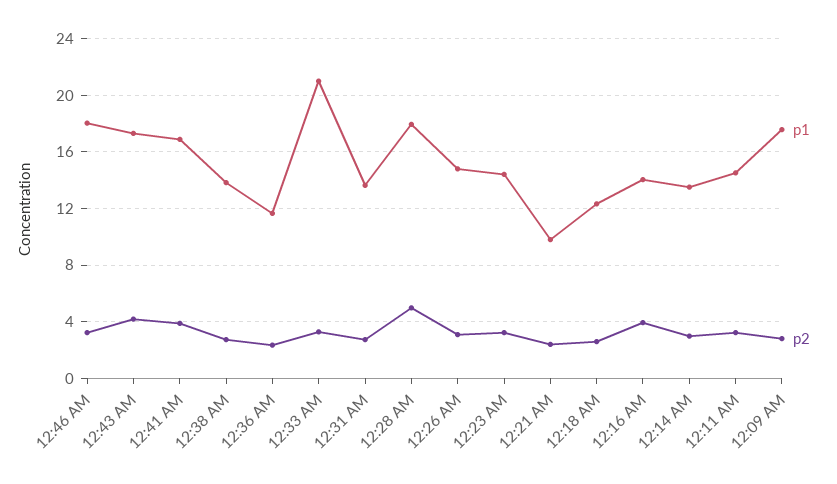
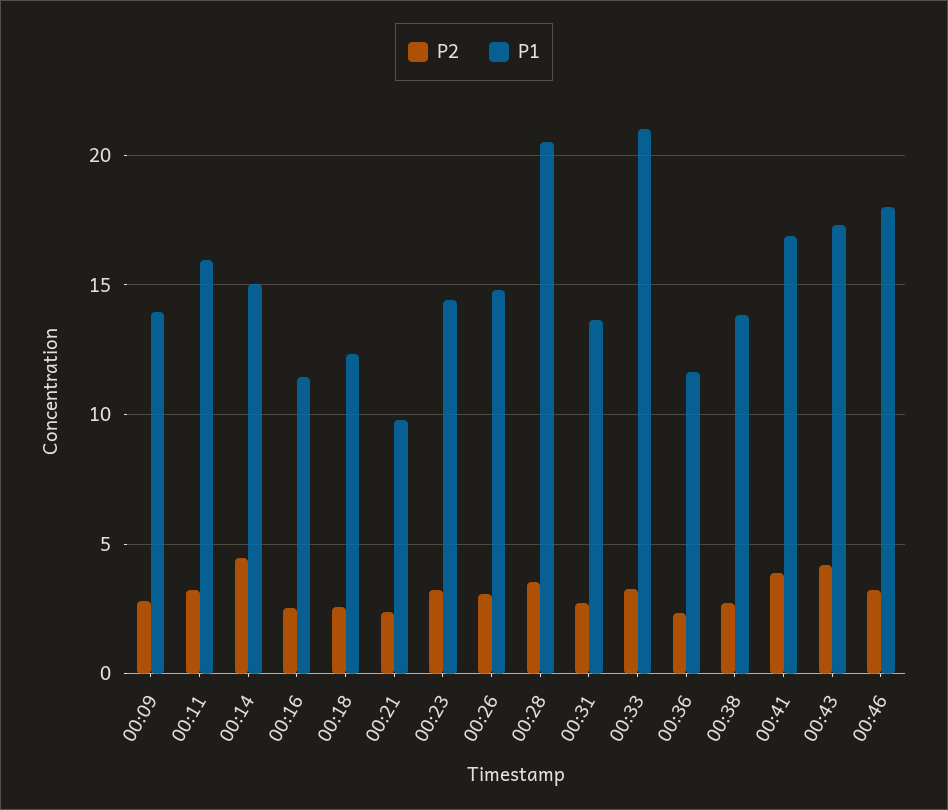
p1, 12:28 AM: 18 -> 20.5
p2, 12:28 AM: 5 -> 3.5
p1, 12:16 AM: 14 -> 11.5
p2, 12:16 AM: 4 -> 2.5
p1, 12:14 AM: 13.5 -> 15
p2, 12:14 AM: 3 -> 4.5
p1, 12:11 AM: 14.5 -> 16
p1, 12:09 AM: 17.5 -> 14

